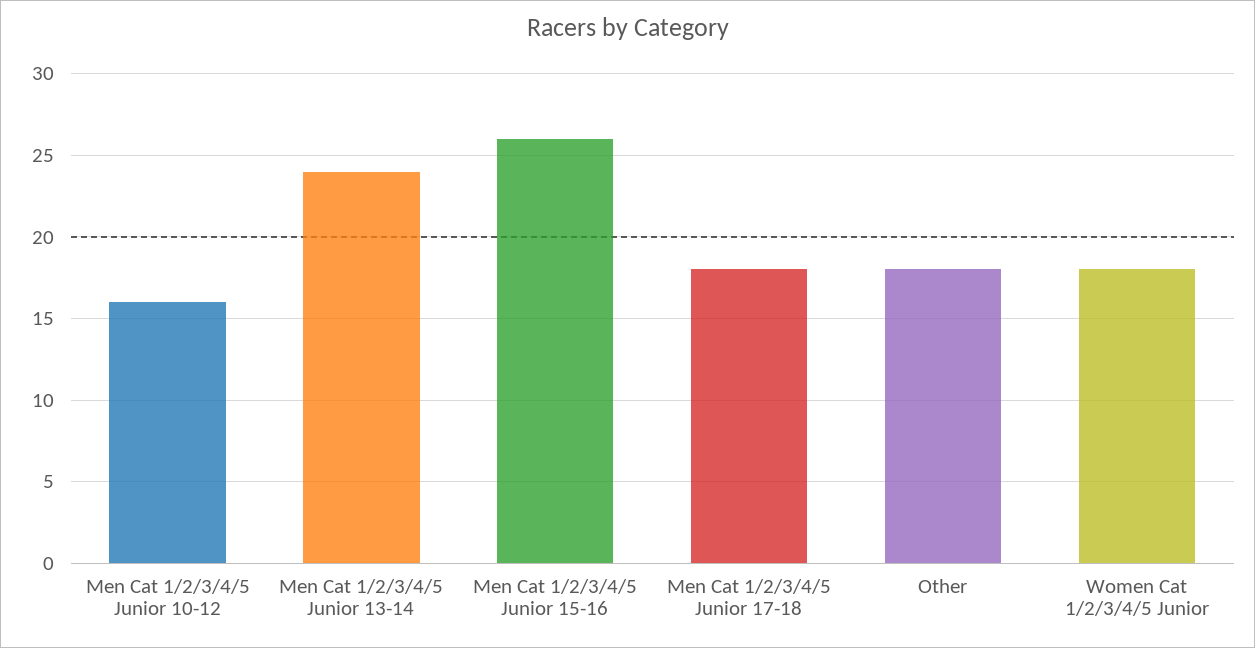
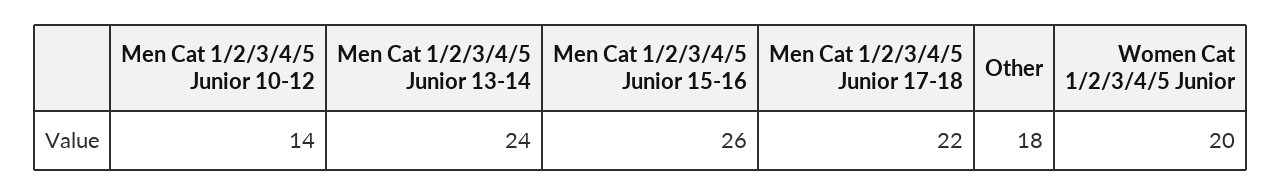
Men Cat 1/2/3/4/5 Junior 10-12: 16 -> 14
Men Cat 1/2/3/4/5 Junior 17-18: 18 -> 22
Women Cat 1/2/3/4/5 Junior: 18 -> 20

